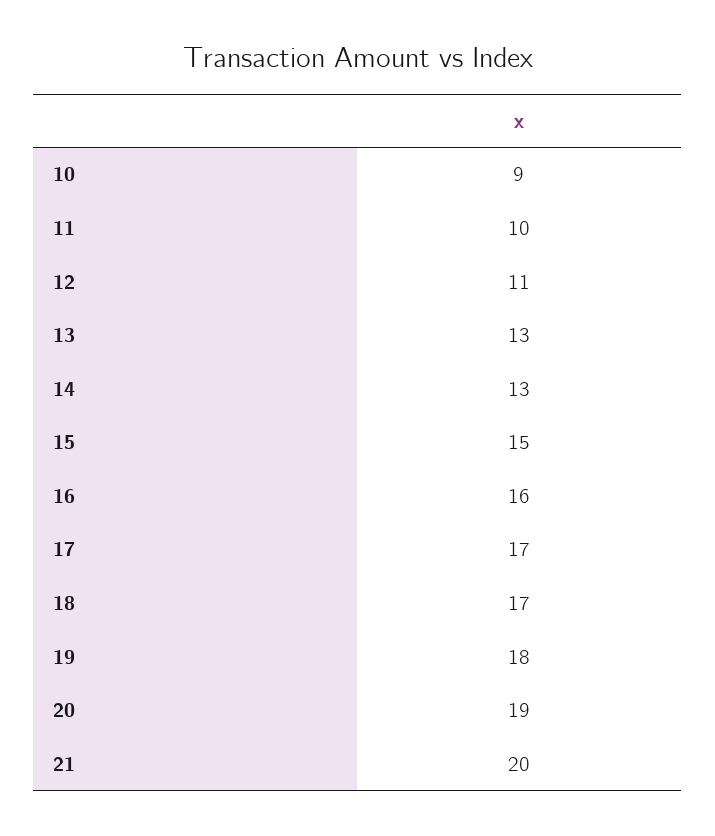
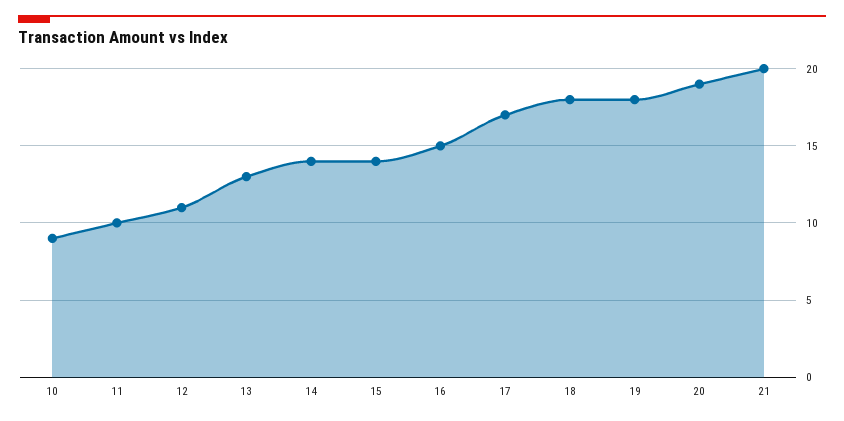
14: 13 -> 14
15: 15 -> 14
16: 16 -> 15
18: 17 -> 18

